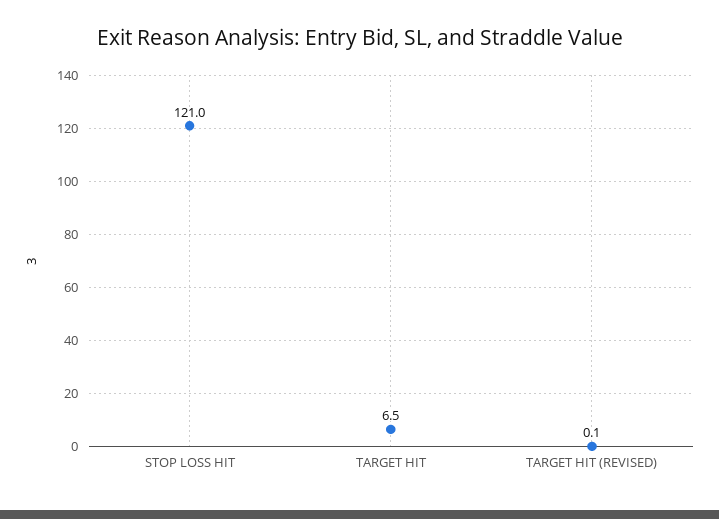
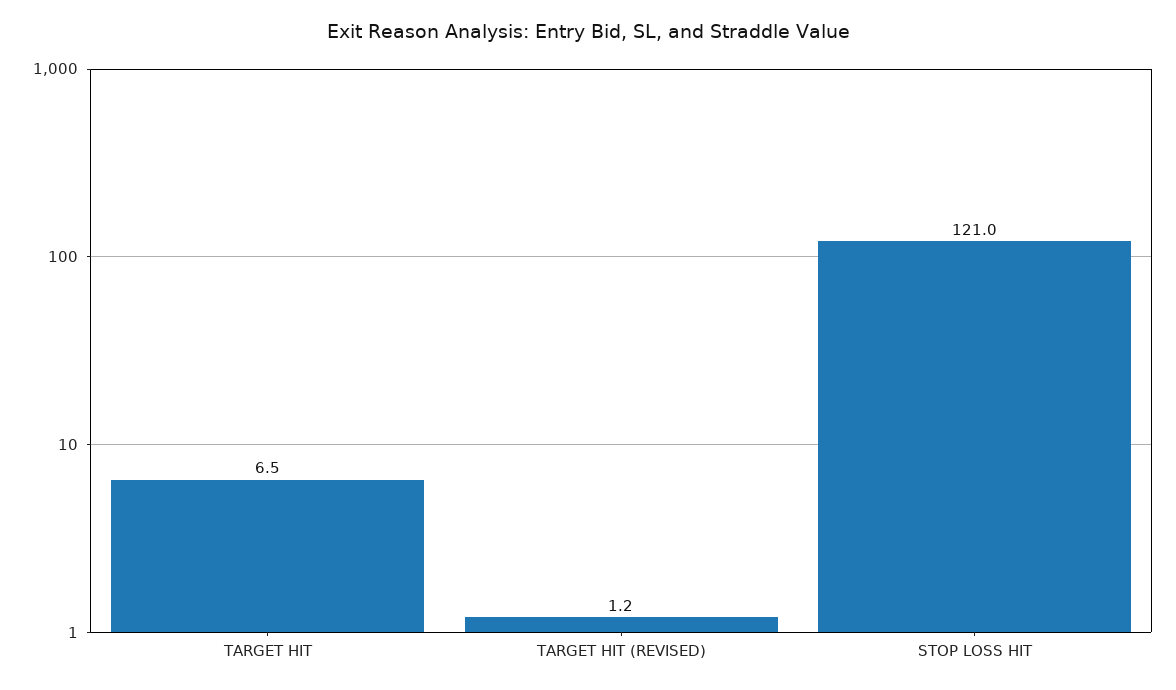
TARGET HIT (REVISED): 0.1 -> 1.2

